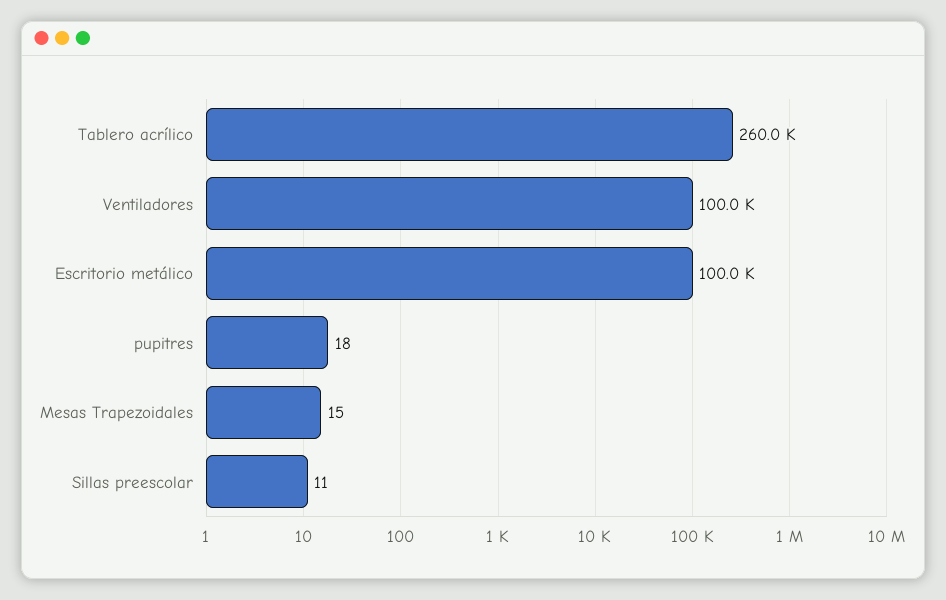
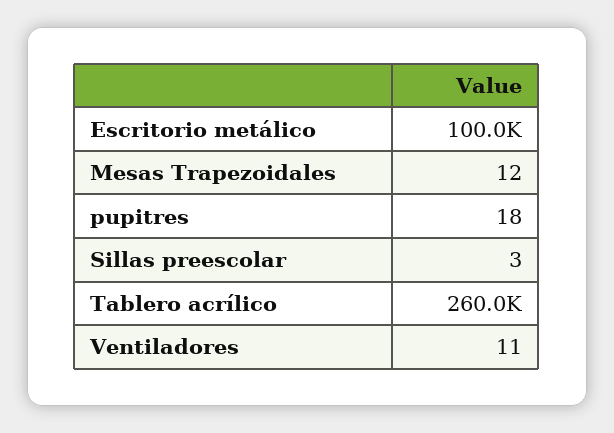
Ventiladores: 100000 -> 11
Mesas Trapezoidales: 15 -> 12
Sillas preescolar: 11 -> 3

